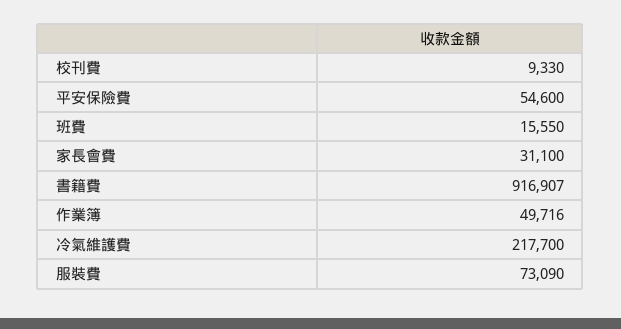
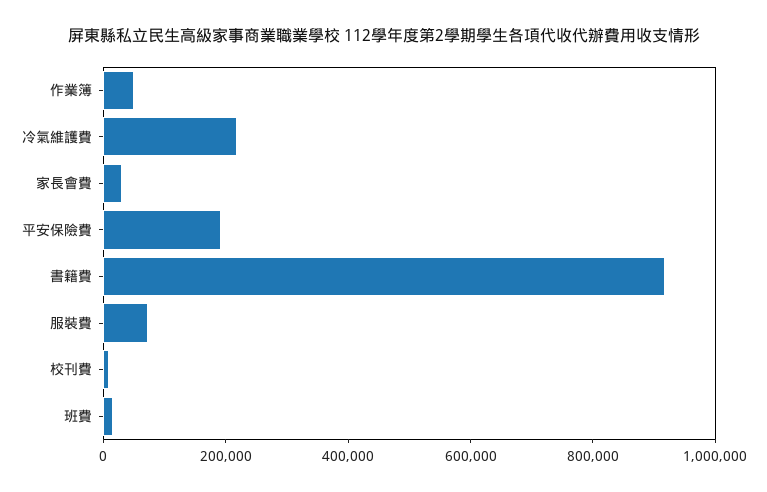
平安保險費: 54600 -> 200000

